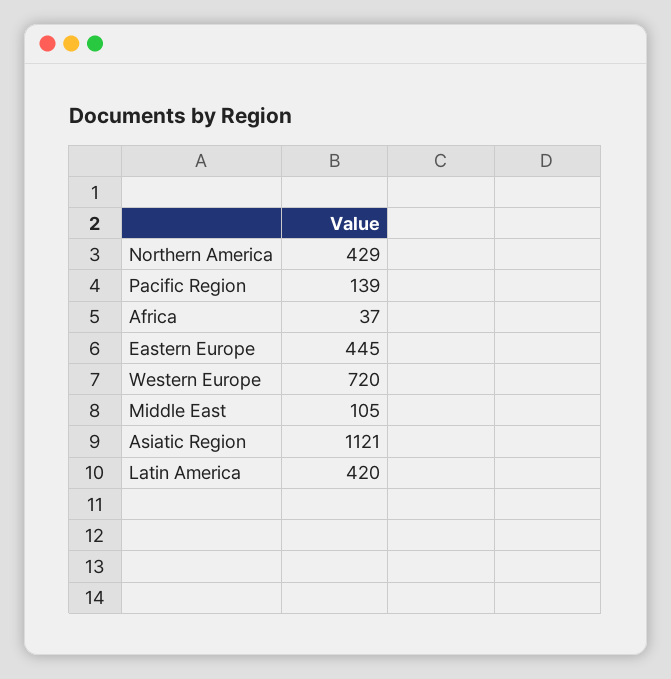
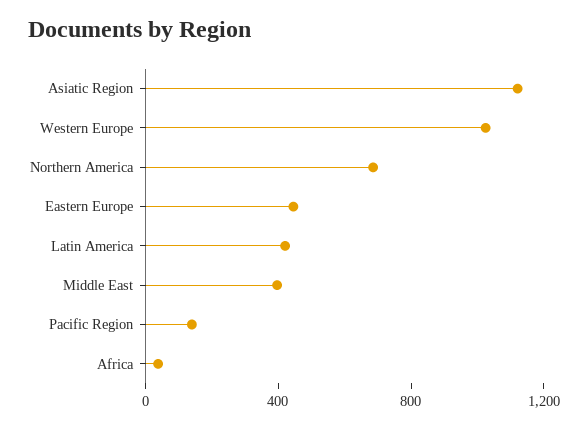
Northern America: 429 -> 700
Western Europe: 720 -> 1000
Middle East: 105 -> 400

